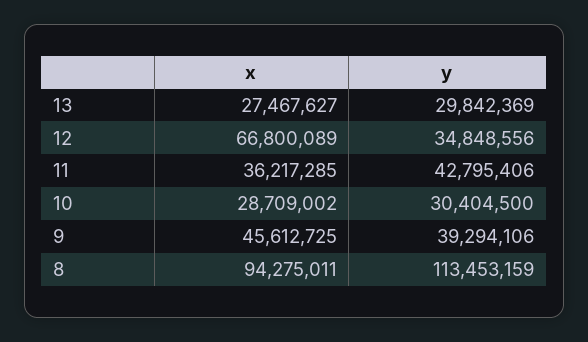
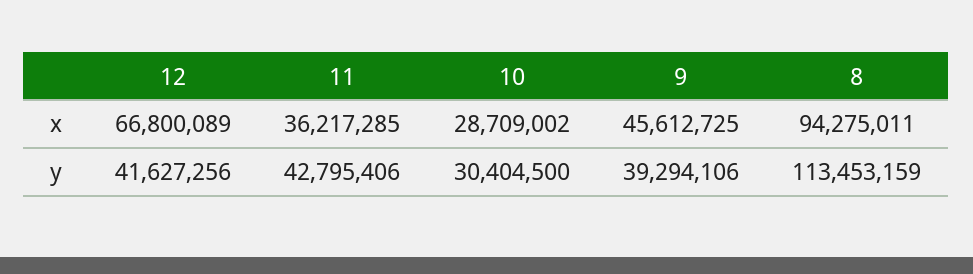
x, 13: 27467627 -> none
y, 13: 29842369 -> none
y, 12: 34848556 -> 41627256

